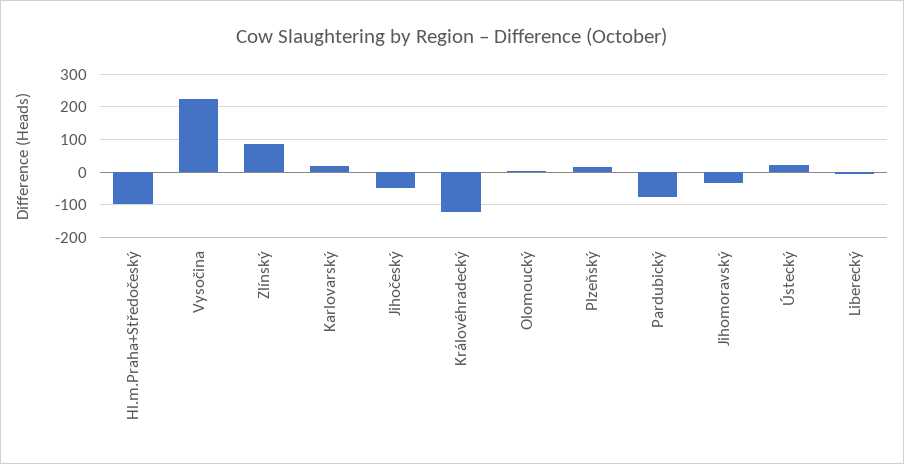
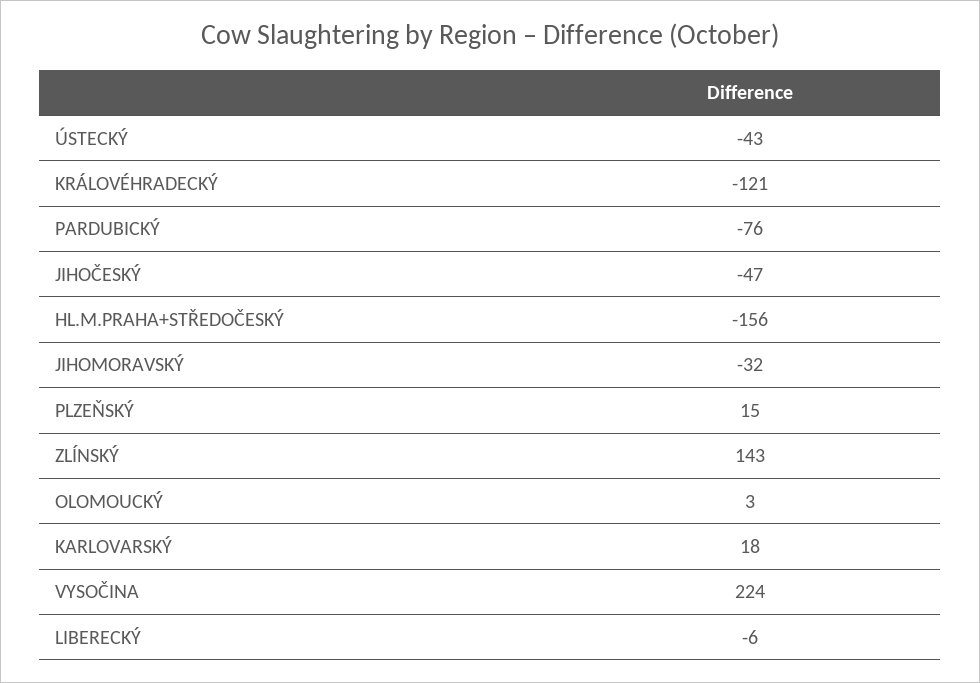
Hl.m.Praha+Středočeský: -100 -> -156
Zlínský: 80 -> 143
Ústecký: 20 -> -43

